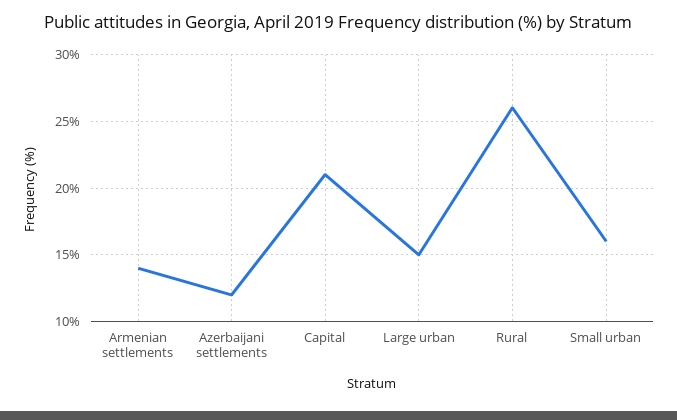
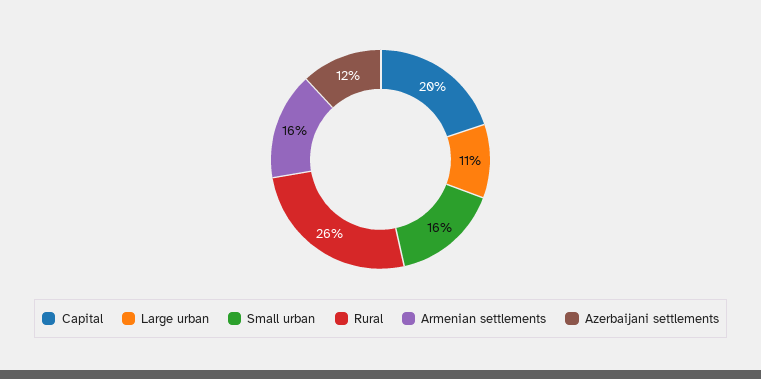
Armenian settlements: 14 -> 16
Capital: 21 -> 20
Large urban: 15 -> 11

